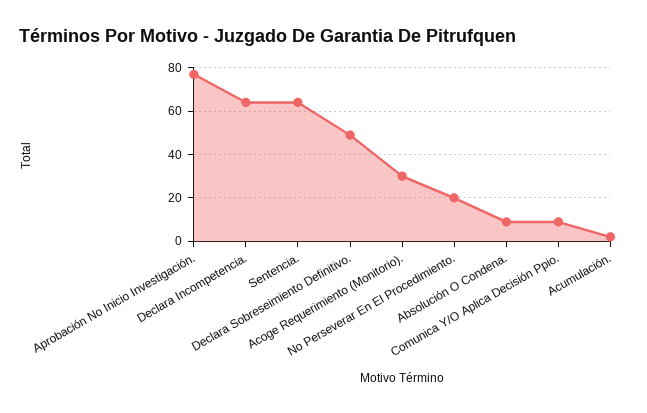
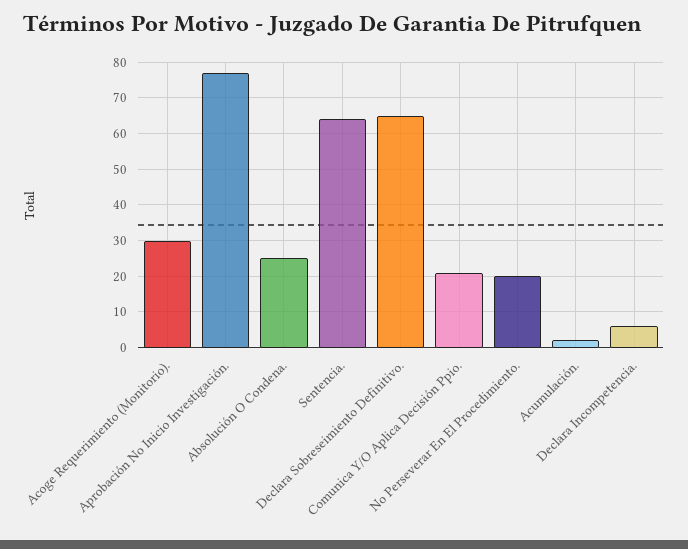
Declara Incompetencia.: 65 -> 5
Declara Sobreseimiento Definitivo.: 50 -> 65
Absolución O Condena.: 10 -> 25
Comunica Y/O Aplica Decisión Ppio.: 10 -> 20

